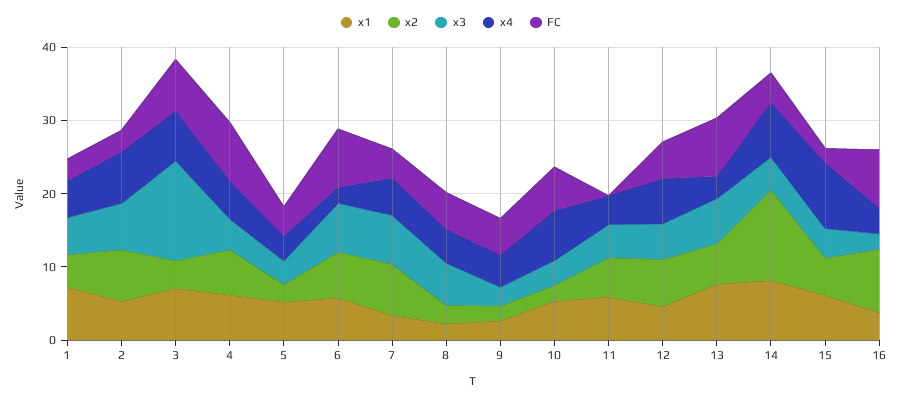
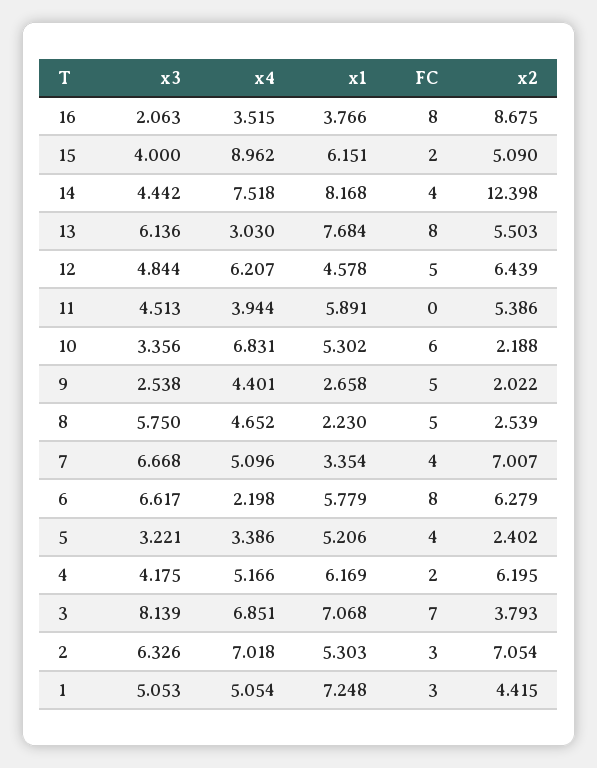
x3, 3: 14 -> 8.139
FC, 4: 8 -> 2

